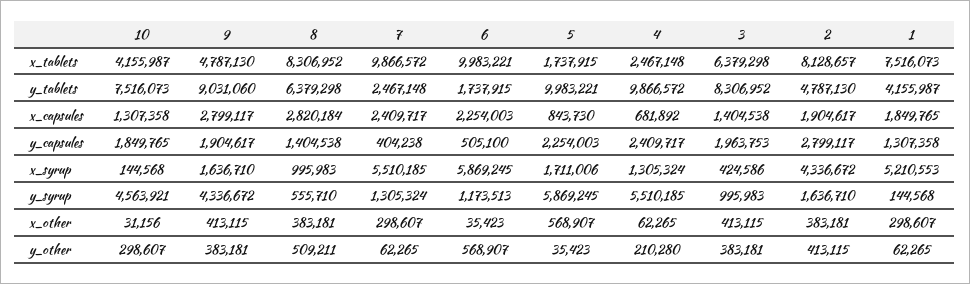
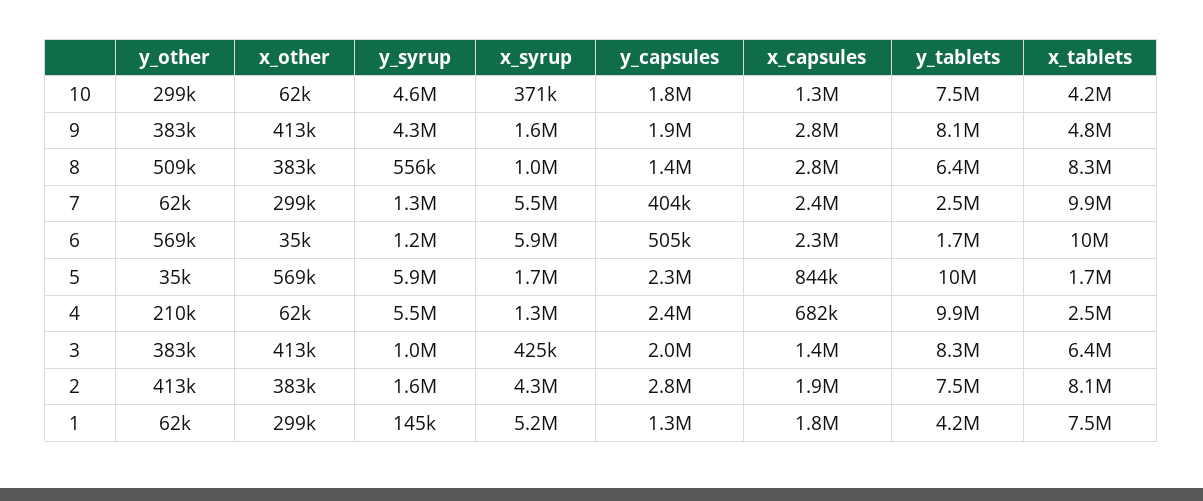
9, y_tablets: 9031060 -> 8100000
2, y_tablets: 4787130 -> 7500000
10, x_syrup: 144568 -> 371000
10, x_other: 31156 -> 62000

